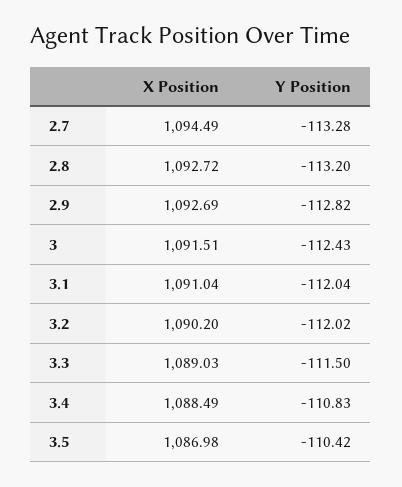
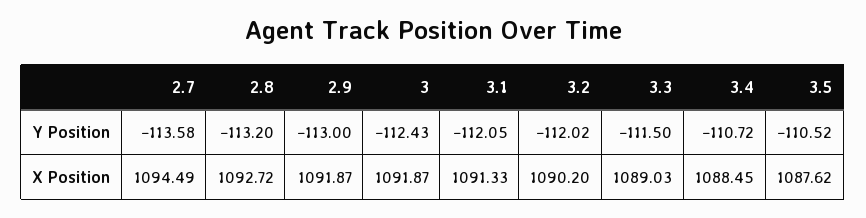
Y Position, 2.7: -113.28 -> -113.58
X Position, 2.9: 1092.69 -> 1091.87
Y Position, 2.9: -112.82 -> -113
X Position, 3: 1091.51 -> 1091.87
X Position, 3.1: 1091.04 -> 1091.33
Y Position, 3.1: -112.04 -> -112.05
X Position, 3.4: 1088.49 -> 1088.45
Y Position, 3.4: -110.83 -> -110.72
X Position, 3.5: 1086.98 -> 1087.62
Y Position, 3.5: -110.42 -> -110.52

